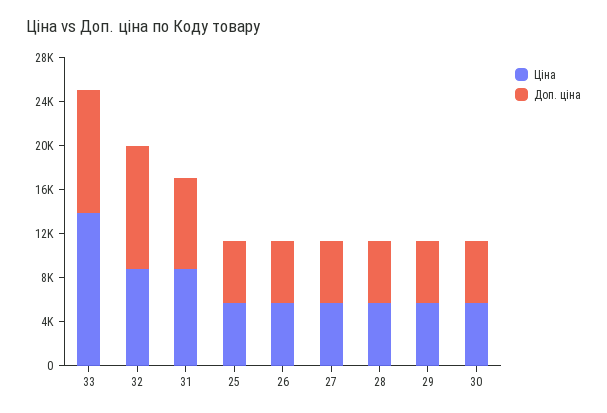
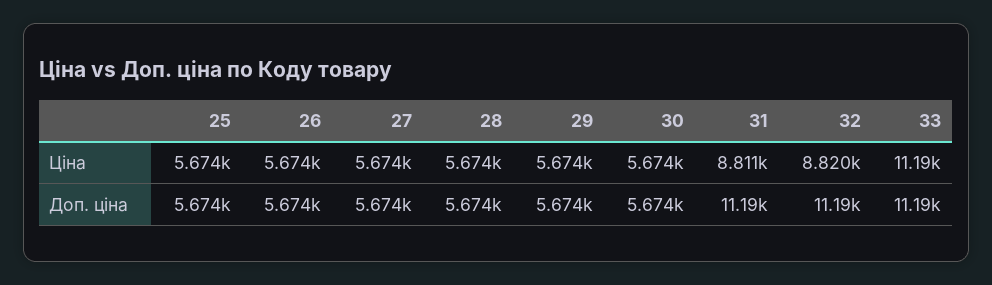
Ціна, 33: 14000 -> 11190
Доп. ціна, 31: 8000 -> 11190

